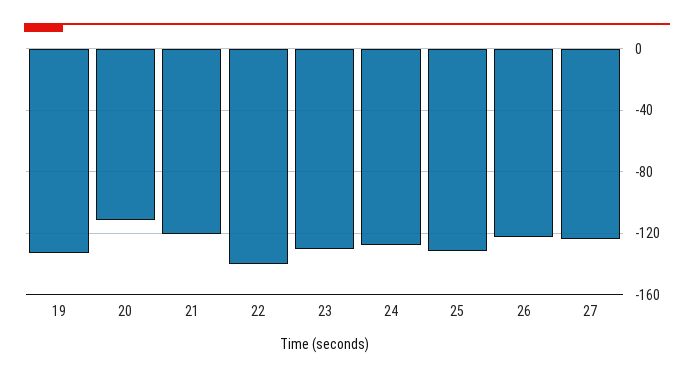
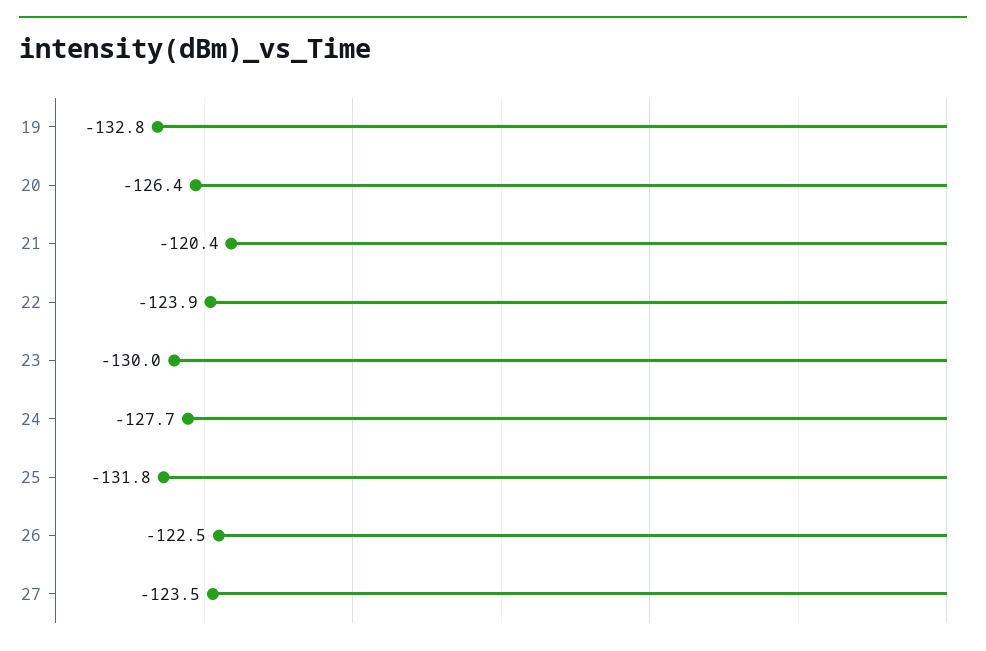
20: -110 -> -126.4
22: -140 -> -123.9

